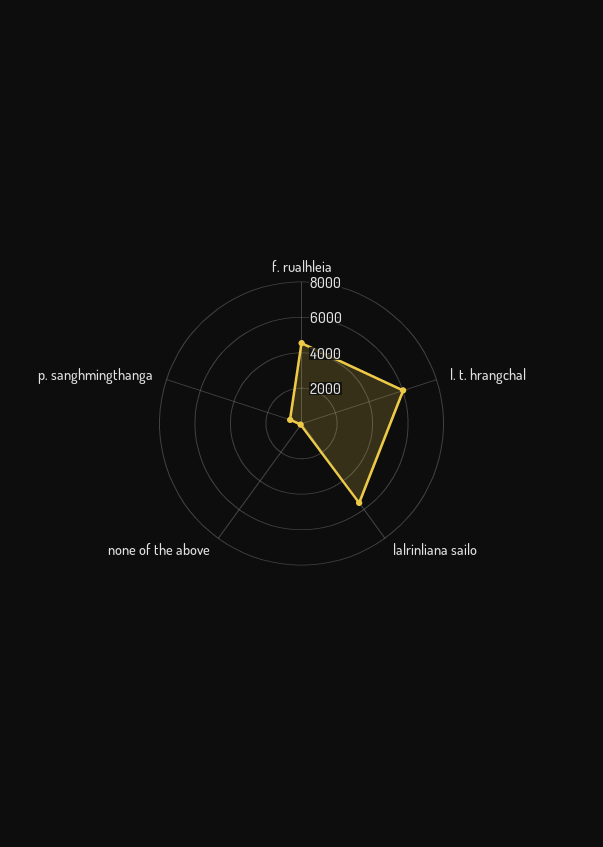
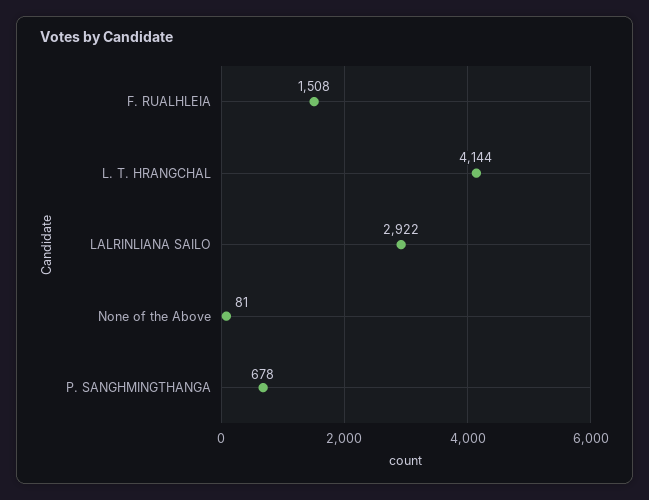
f. rualhleia: 4500 -> 1508
l. t. hrangchal: 6000 -> 4144
lalrinliana sailo: 5500 -> 2922

